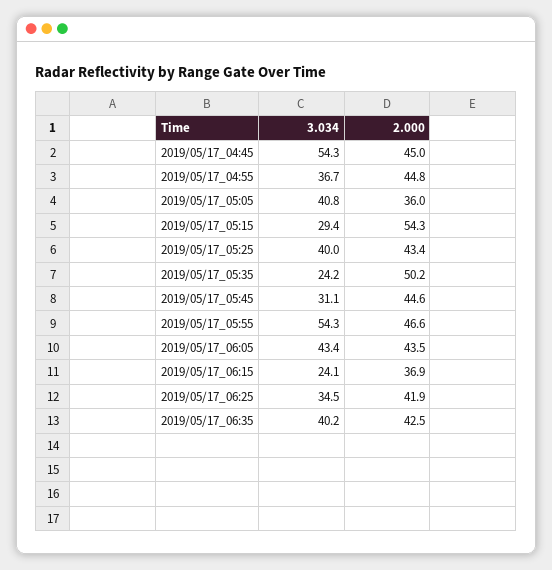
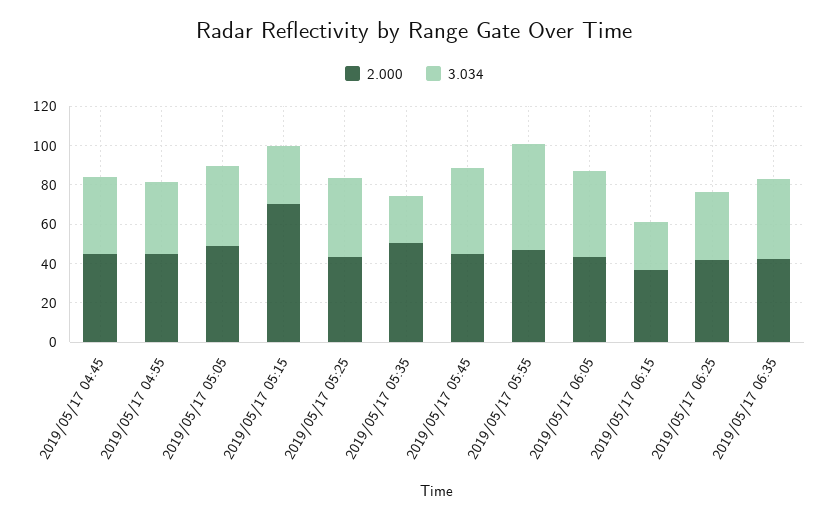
3.034, 2019/05/17_04:45: 54.3 -> 40
2.000, 2019/05/17_05:05: 36 -> 50
2.000, 2019/05/17_05:15: 54.3 -> 70
3.034, 2019/05/17_05:45: 31.1 -> 45

